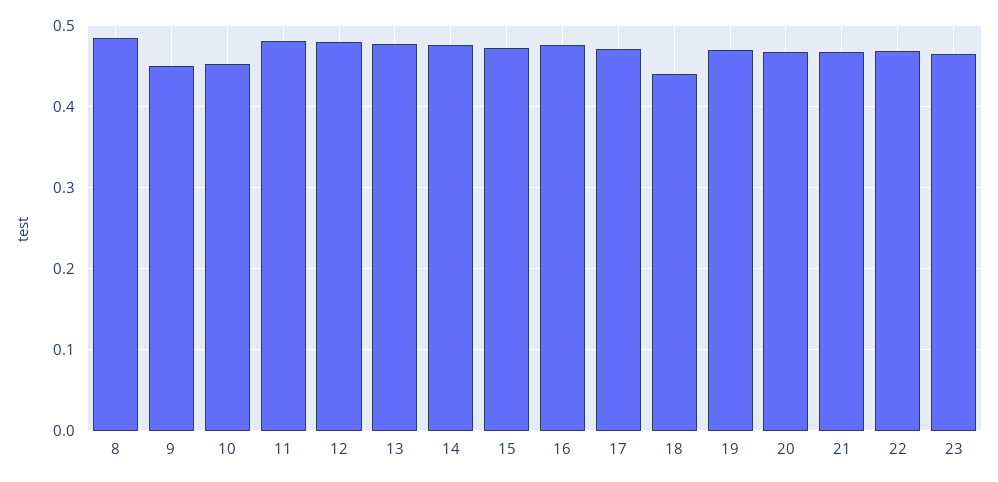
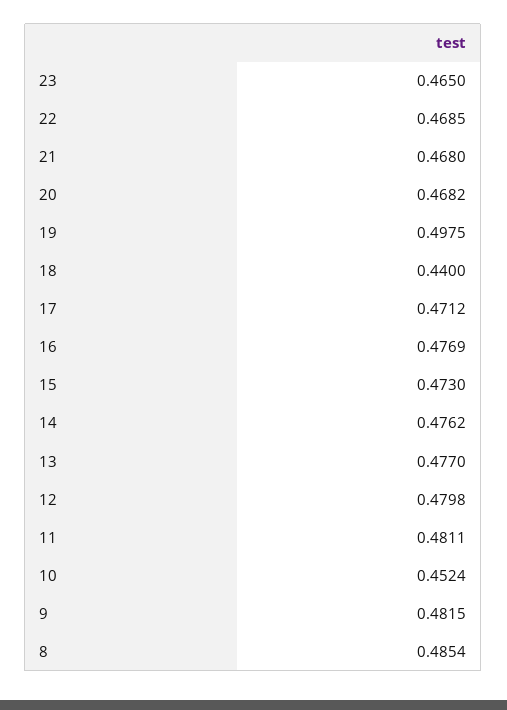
9: 0.45 -> 0.4815
19: 0.47 -> 0.4975

